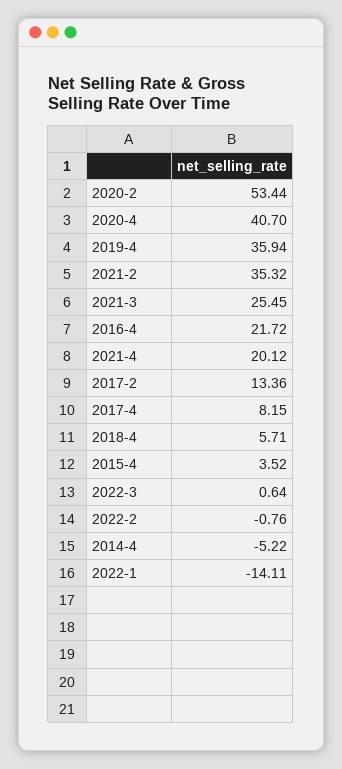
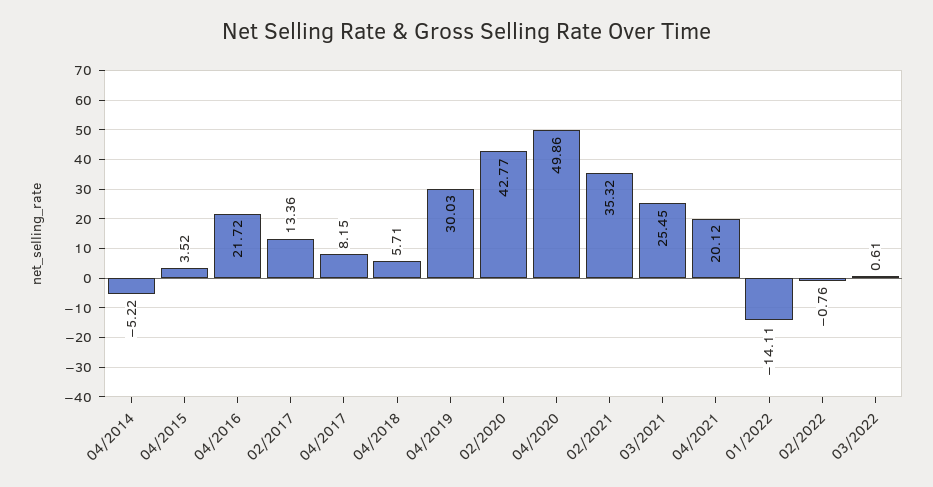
2020-2: 53.44 -> 42.77
2020-4: 40.7 -> 49.86
2019-4: 35.94 -> 30.03
2022-3: 0.64 -> 0.61

